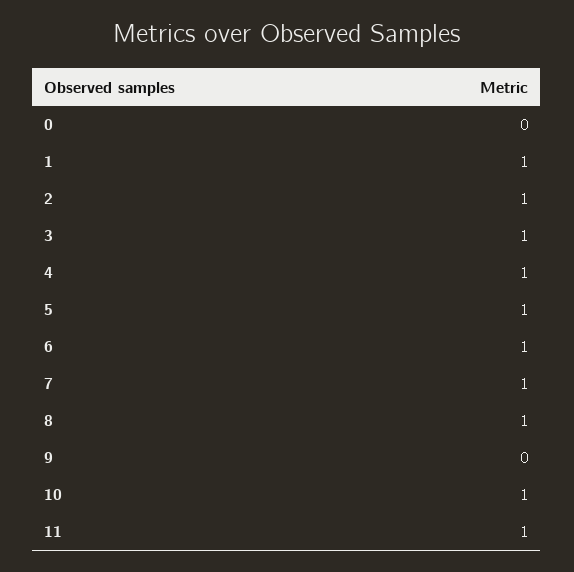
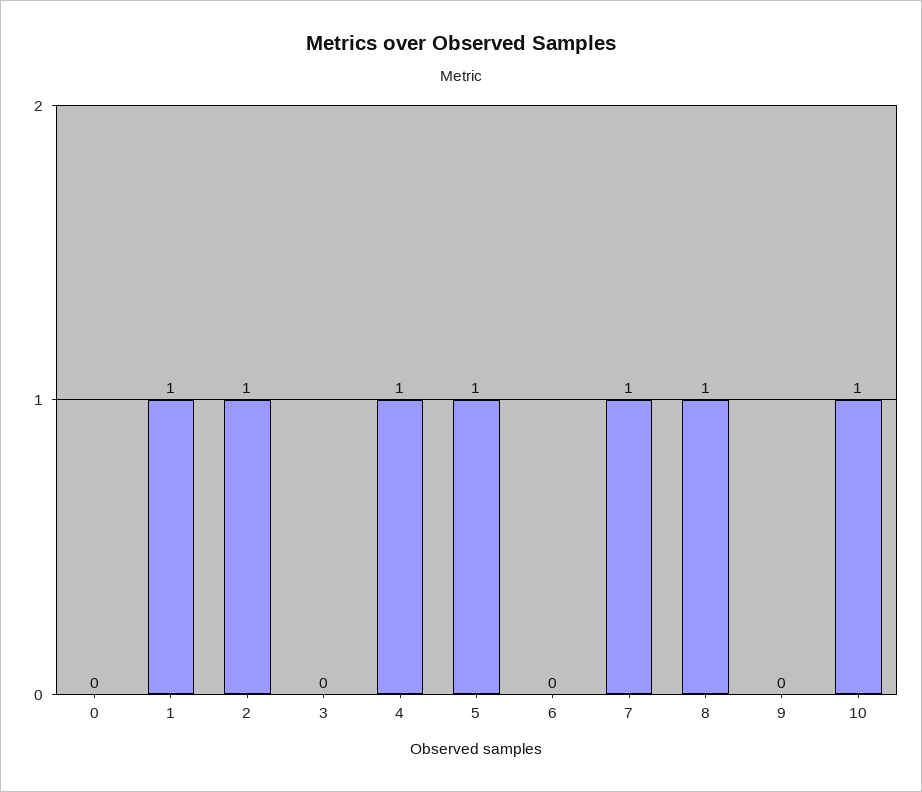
3: 1 -> 0
6: 1 -> 0
11: 1 -> none

